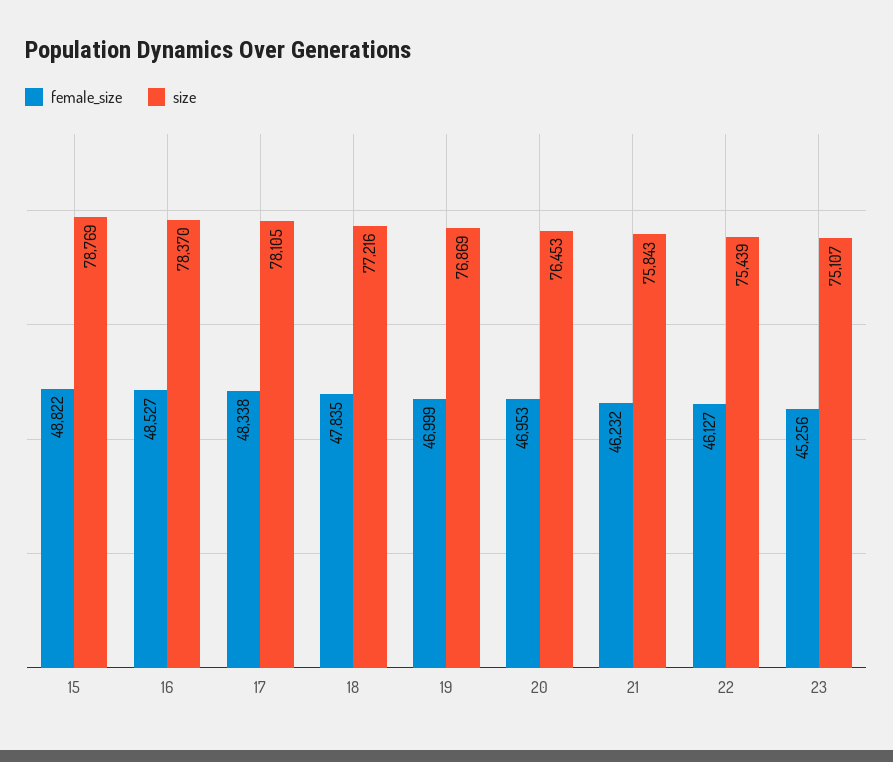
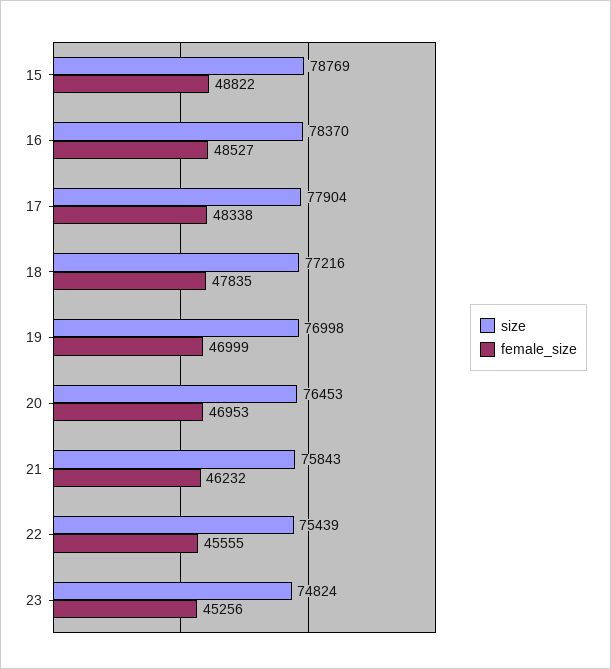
size, 17: 78105 -> 77904
size, 19: 76869 -> 76998
female_size, 22: 46127 -> 45555
size, 23: 75107 -> 74824

